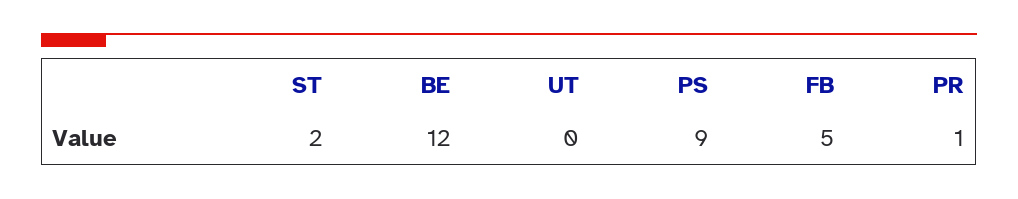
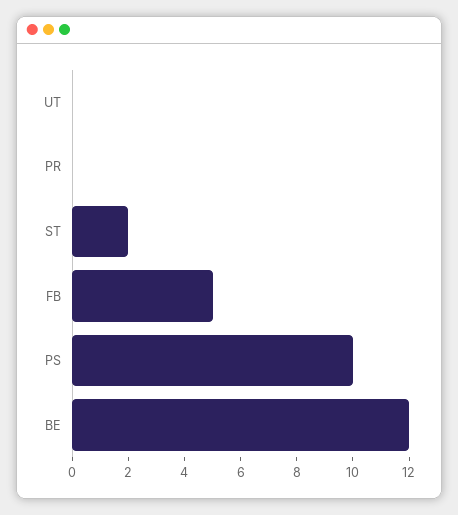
PS: 9 -> 10
PR: 1 -> 0

